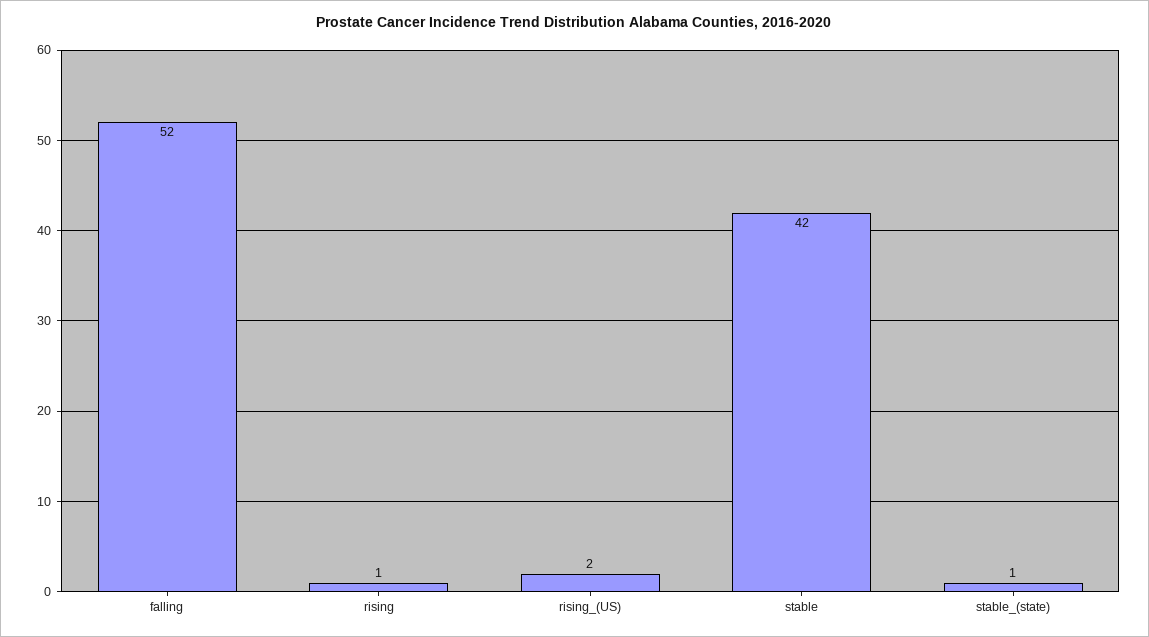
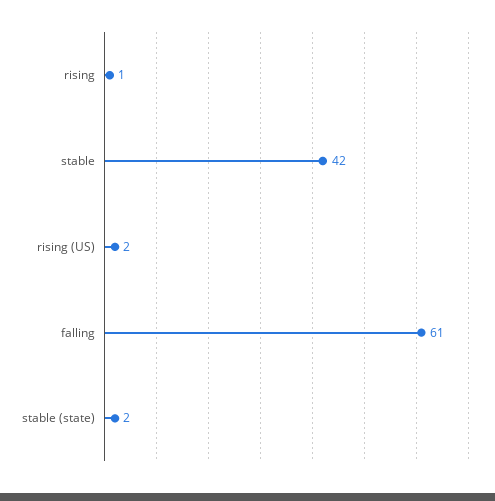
falling: 52 -> 61
stable_(state): 1 -> 2

